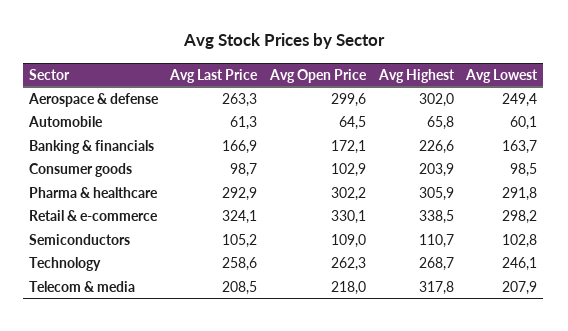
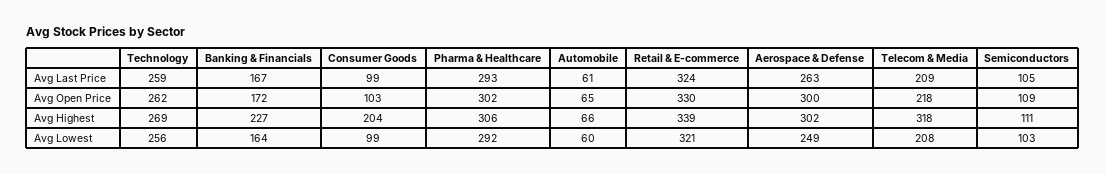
Avg Lowest, Retail & e-commerce: 298.2 -> 321
Avg Lowest, Technology: 246.1 -> 256

